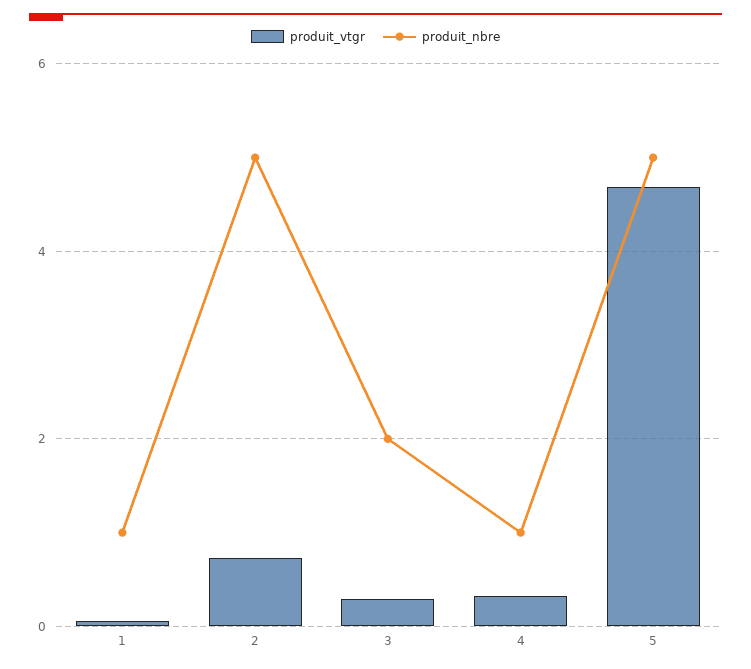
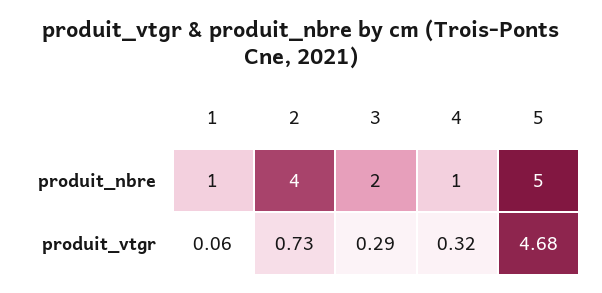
produit_nbre, 2: 5 -> 4

